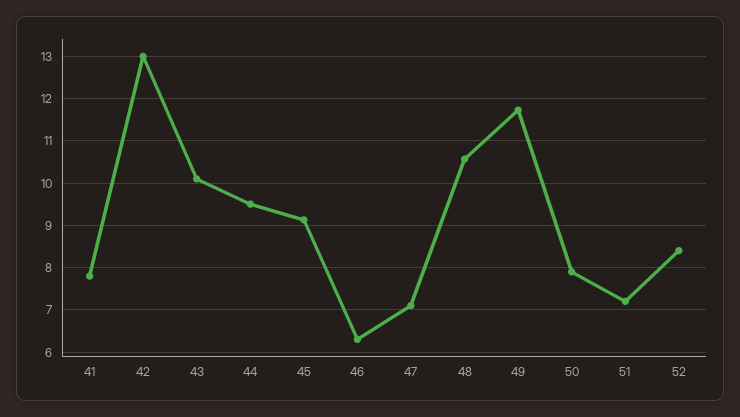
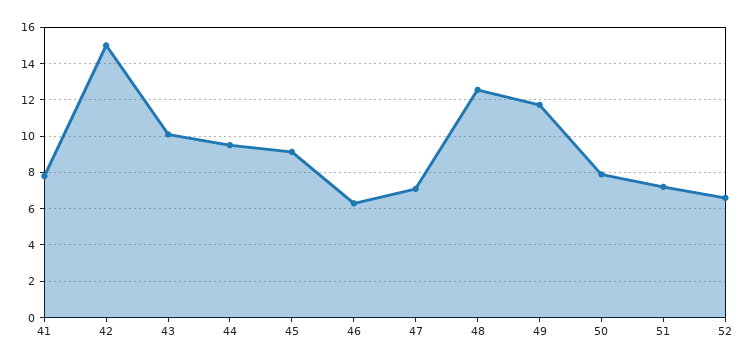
42: 13 -> 15
48: 10.6 -> 12.5
52: 8.4 -> 6.5

